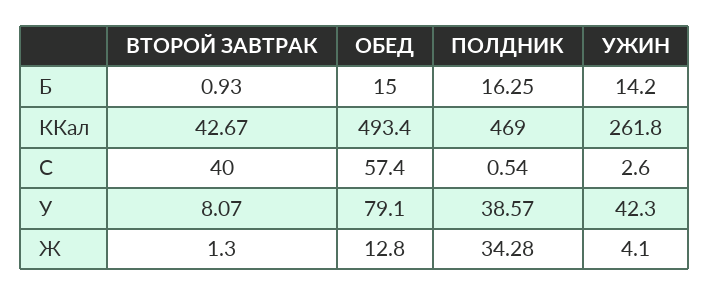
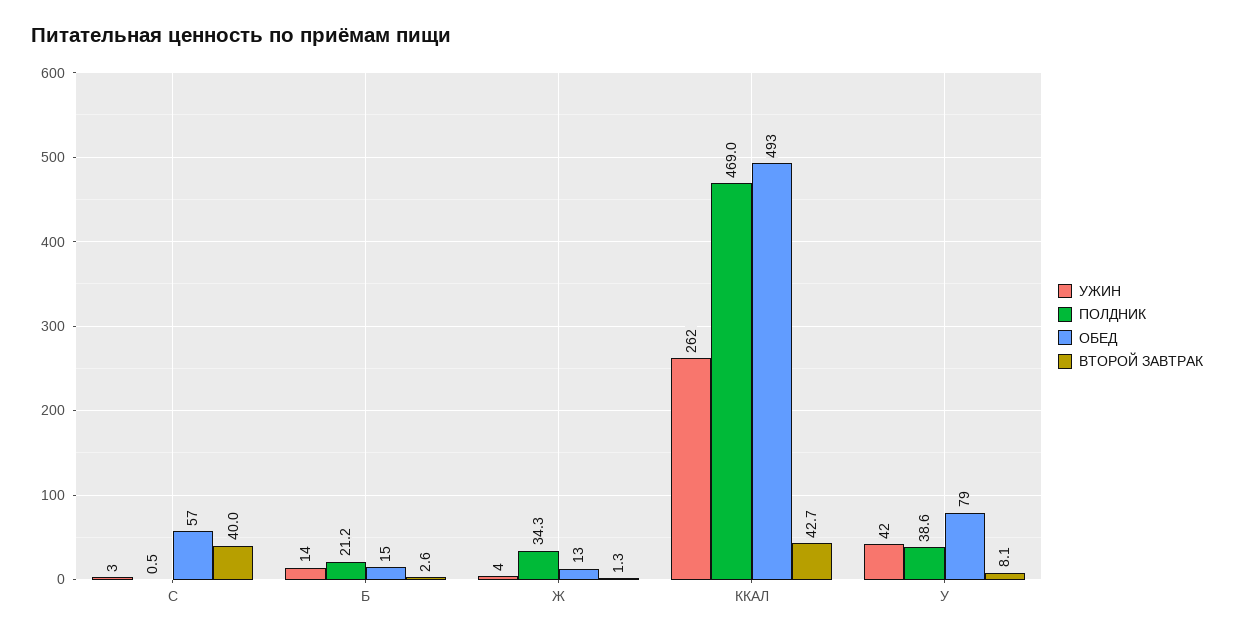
ВТОРОЙ ЗАВТРАК, Б: 0.93 -> 2.6
ПОЛДНИК, Б: 16.25 -> 21.2

